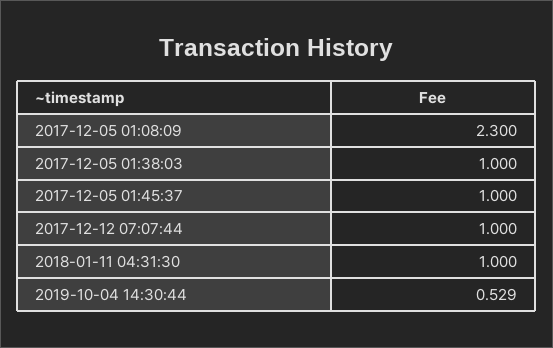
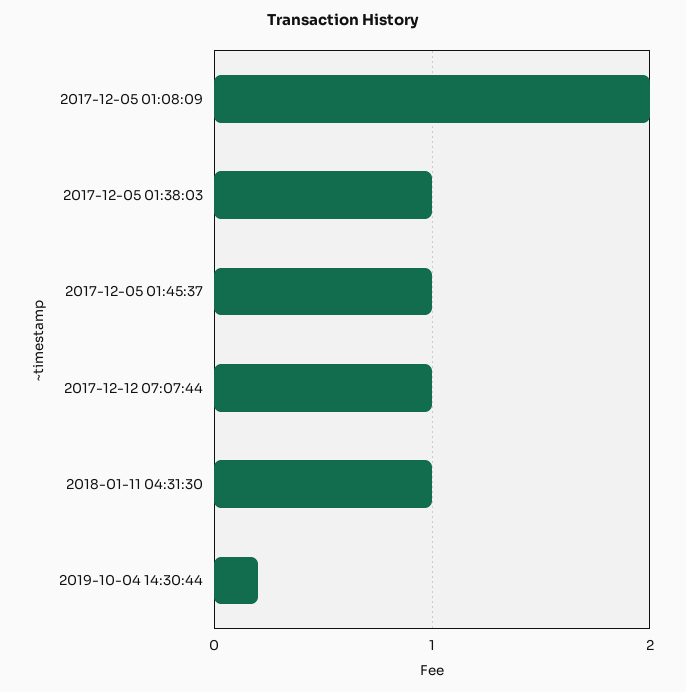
2017-12-05 01:08:09: 2.3 -> 2
2019-10-04 14:30:44: 0.529 -> 0.2

